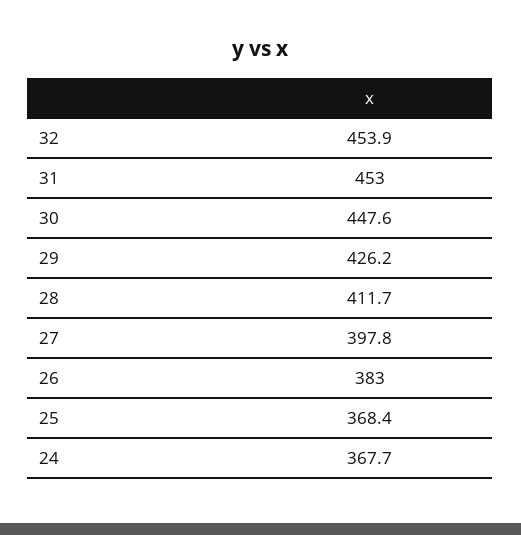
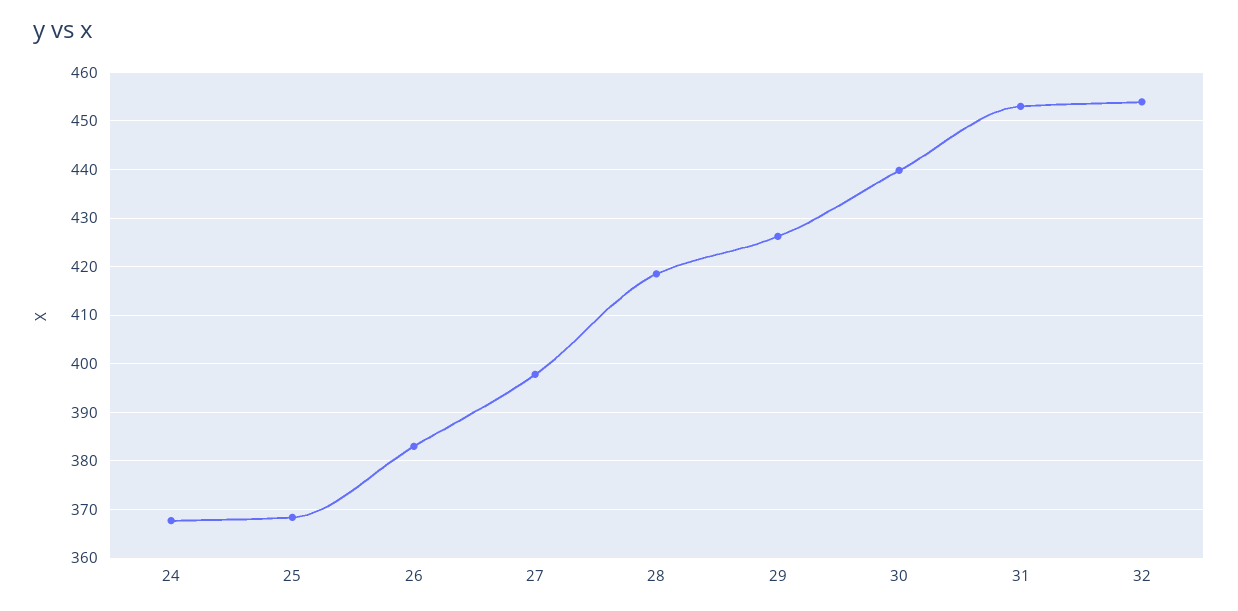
30: 447.6 -> 440
28: 411.7 -> 418

